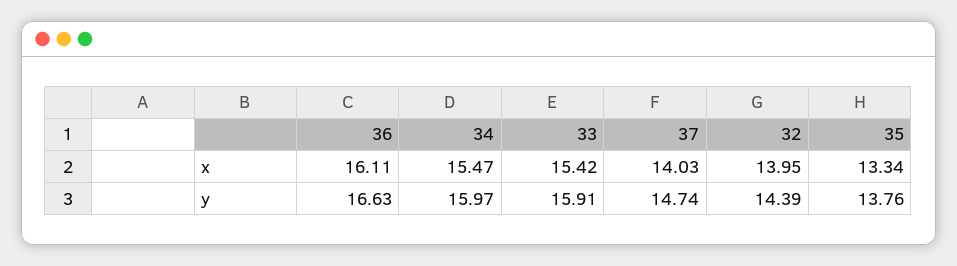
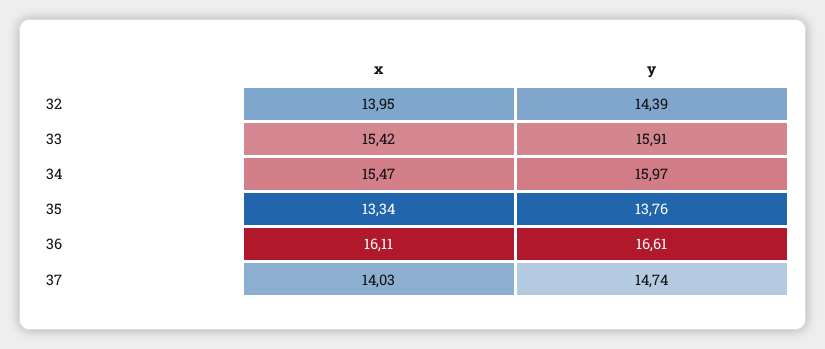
36, y: 16.63 -> 16.61

